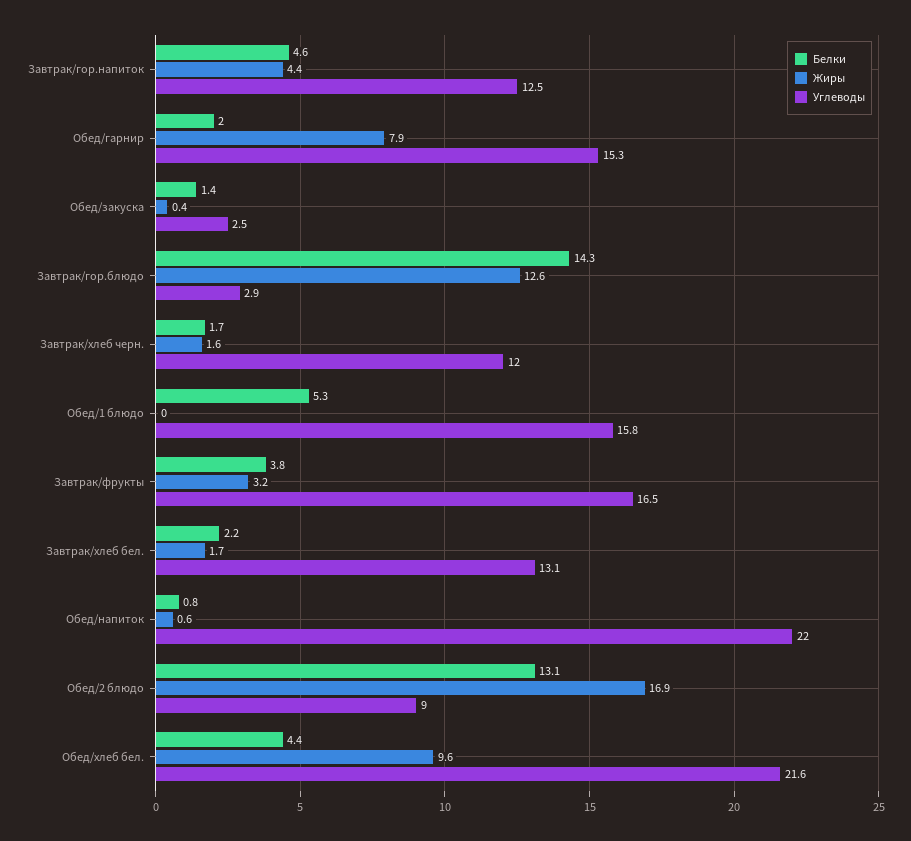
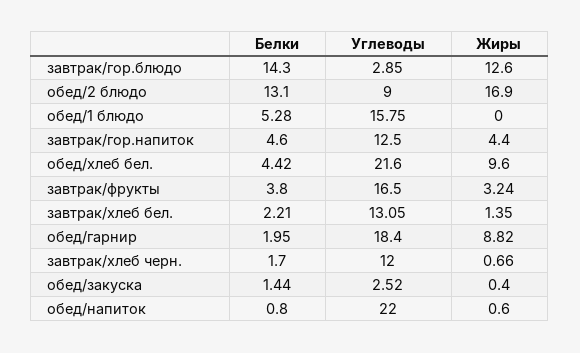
Жиры, Обед/гарнир: 7.9 -> 8.82
Углеводы, Обед/гарнир: 15.3 -> 18.4
Жиры, Завтрак/хлеб черн.: 1.6 -> 0.66
Жиры, Завтрак/хлеб бел.: 1.7 -> 1.35

